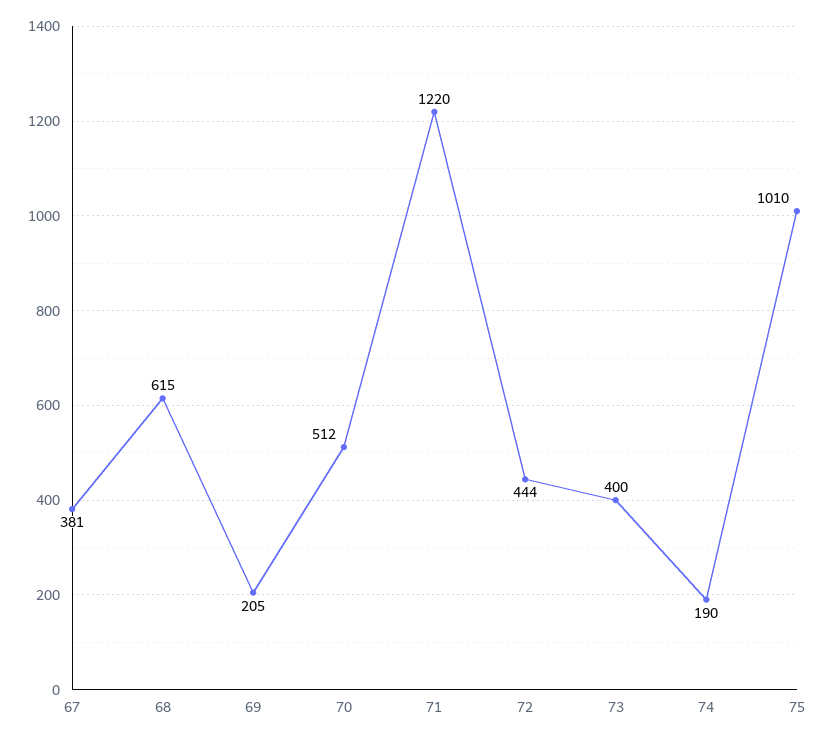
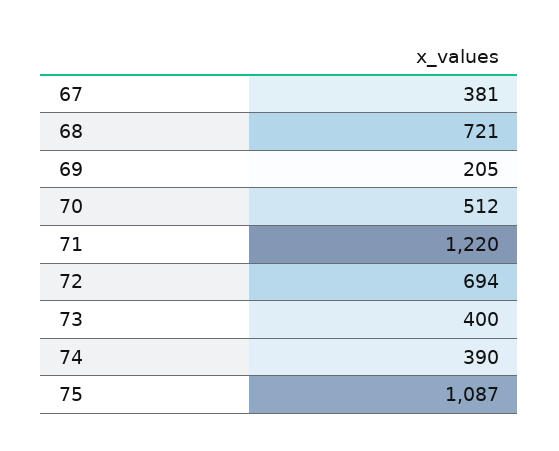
68: 615 -> 721
72: 444 -> 694
74: 190 -> 390
75: 1010 -> 1087

